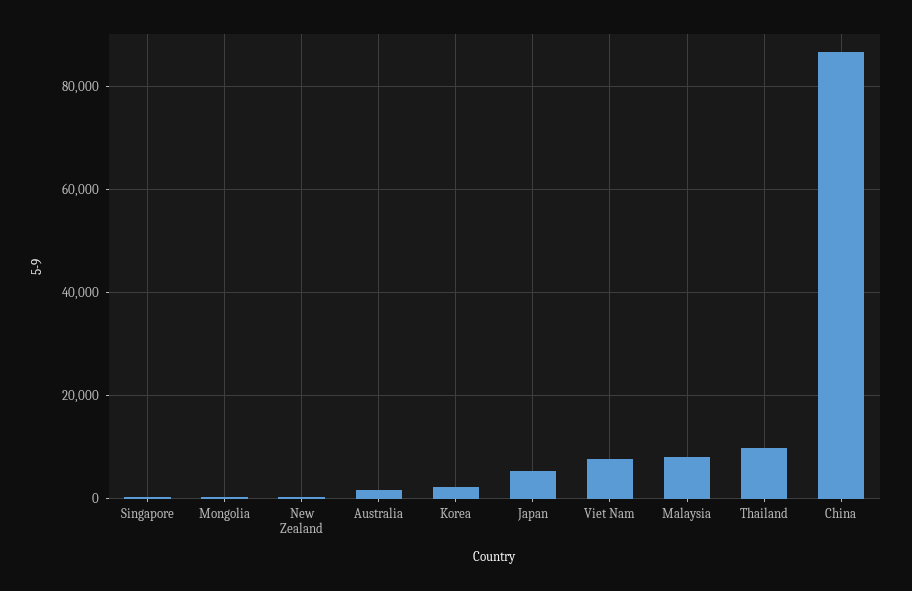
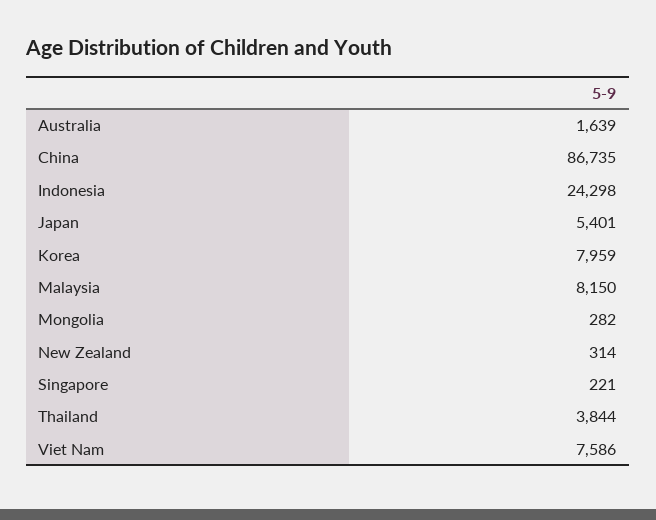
Korea: 2000 -> 7959
Thailand: 10000 -> 3844
Indonesia: none -> 24298

